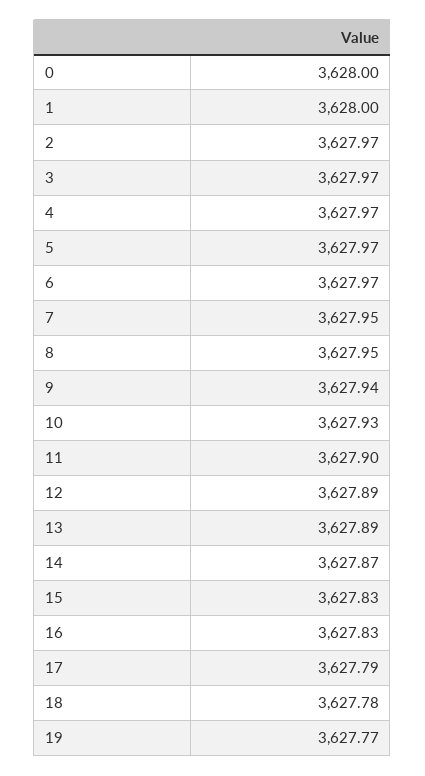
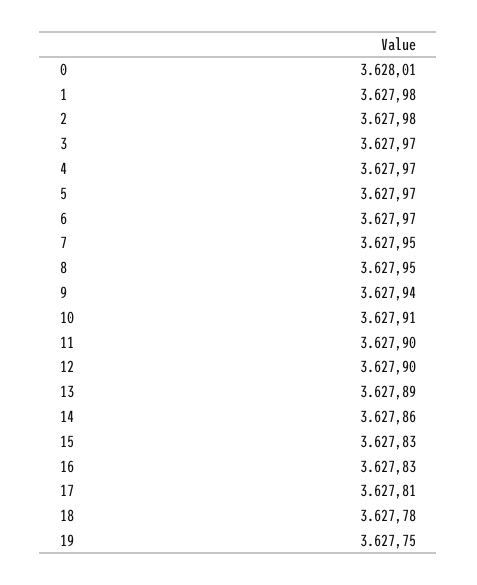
0: 3628 -> 3628.01
1: 3628 -> 3627.98
2: 3627.97 -> 3627.98
10: 3627.93 -> 3627.91
12: 3627.89 -> 3627.9
14: 3627.87 -> 3627.86
17: 3627.79 -> 3627.81
19: 3627.77 -> 3627.75

